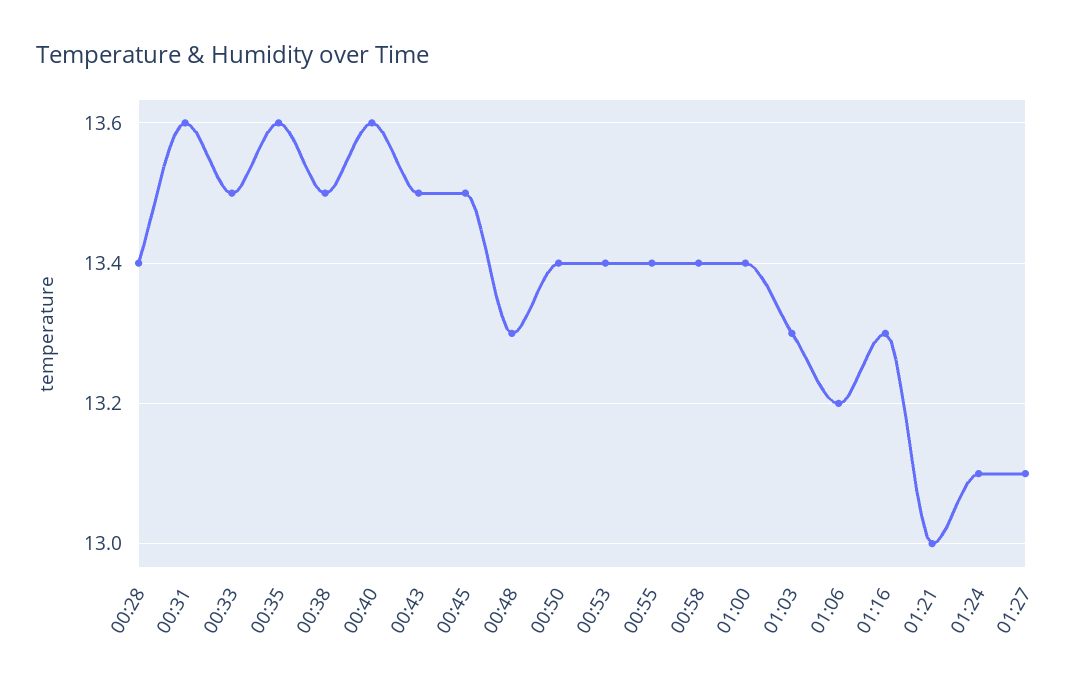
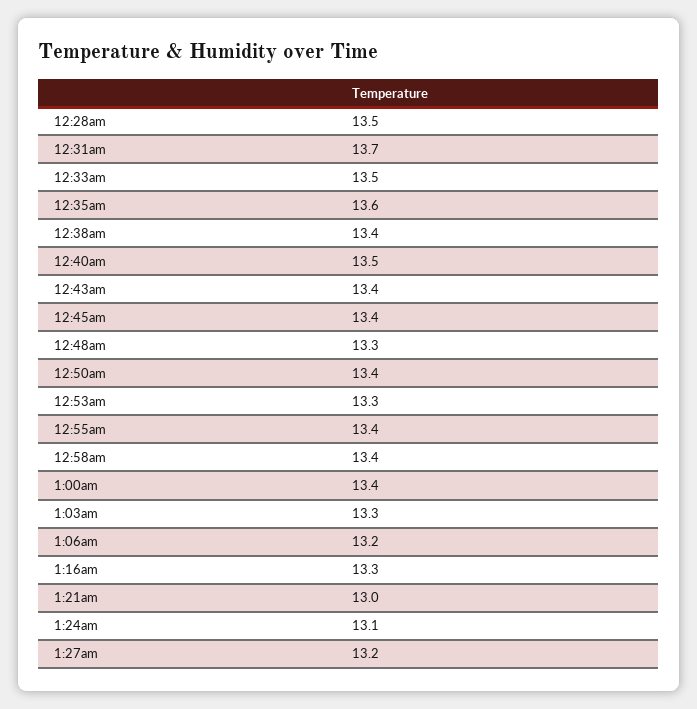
00:28: 13.4 -> 13.5
00:31: 13.6 -> 13.7
00:38: 13.5 -> 13.4
00:40: 13.6 -> 13.5
00:43: 13.5 -> 13.4
00:45: 13.5 -> 13.4
00:53: 13.4 -> 13.3
01:27: 13.1 -> 13.2

